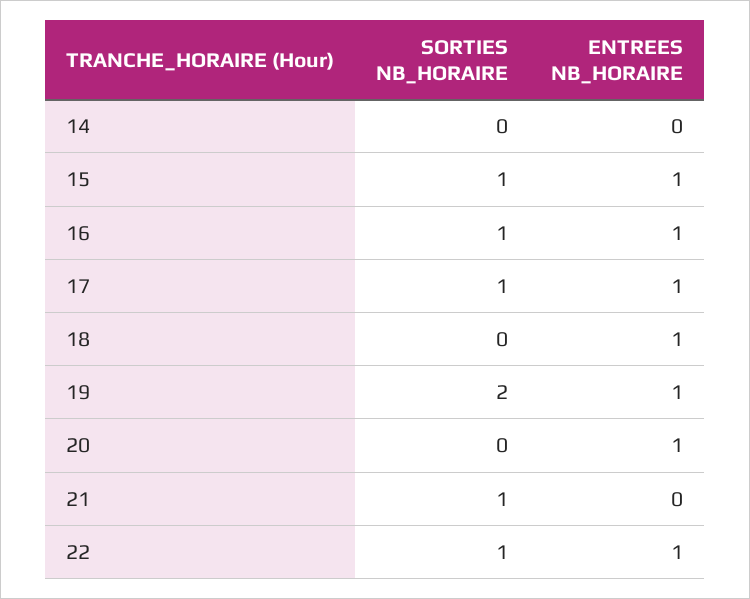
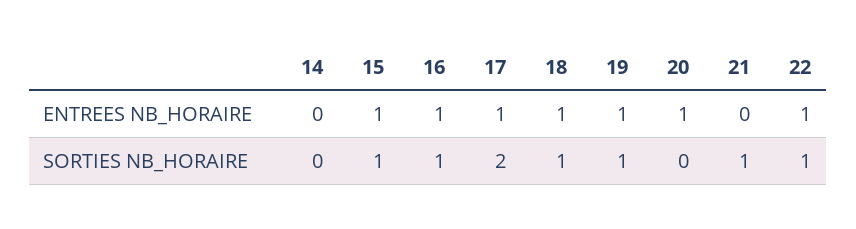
SORTIES NB_HORAIRE, 17: 1 -> 2
SORTIES NB_HORAIRE, 18: 0 -> 1
SORTIES NB_HORAIRE, 19: 2 -> 1

